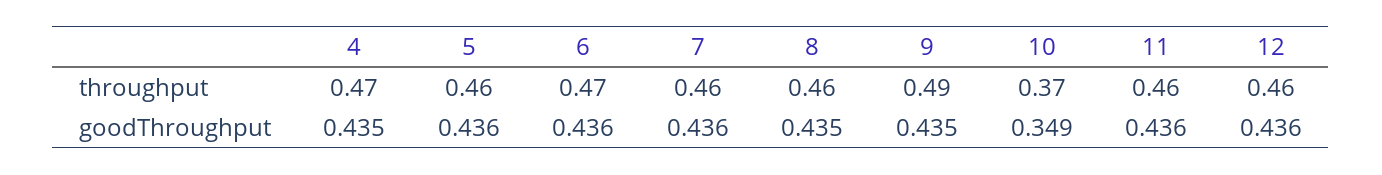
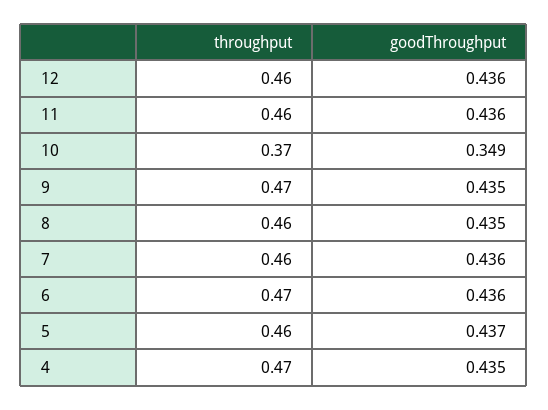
9, throughput: 0.49 -> 0.47
5, goodThroughput: 0.436 -> 0.437

